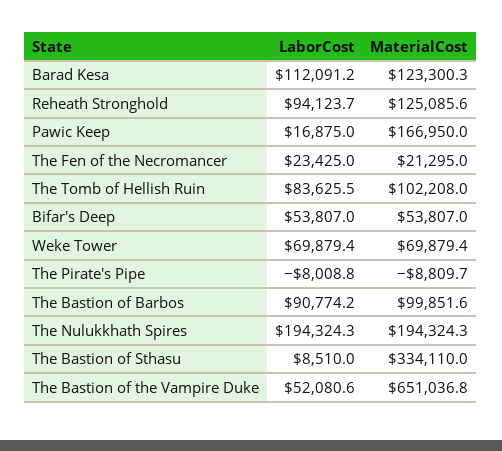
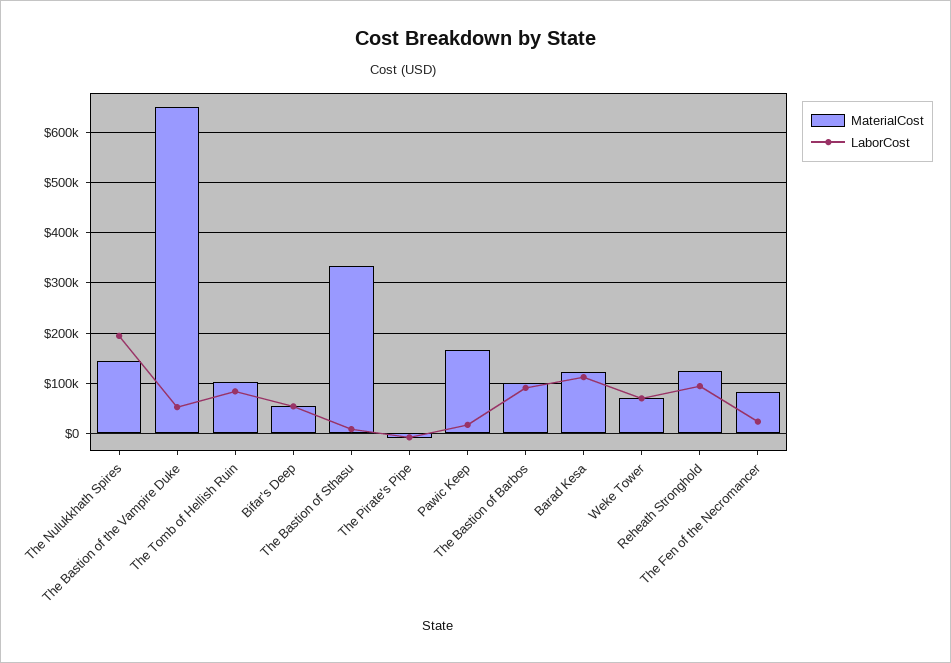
MaterialCost, The Fen of the Necromancer: 21295 -> 80000
MaterialCost, The Nulukkhath Spires: 194324.3 -> 140000

